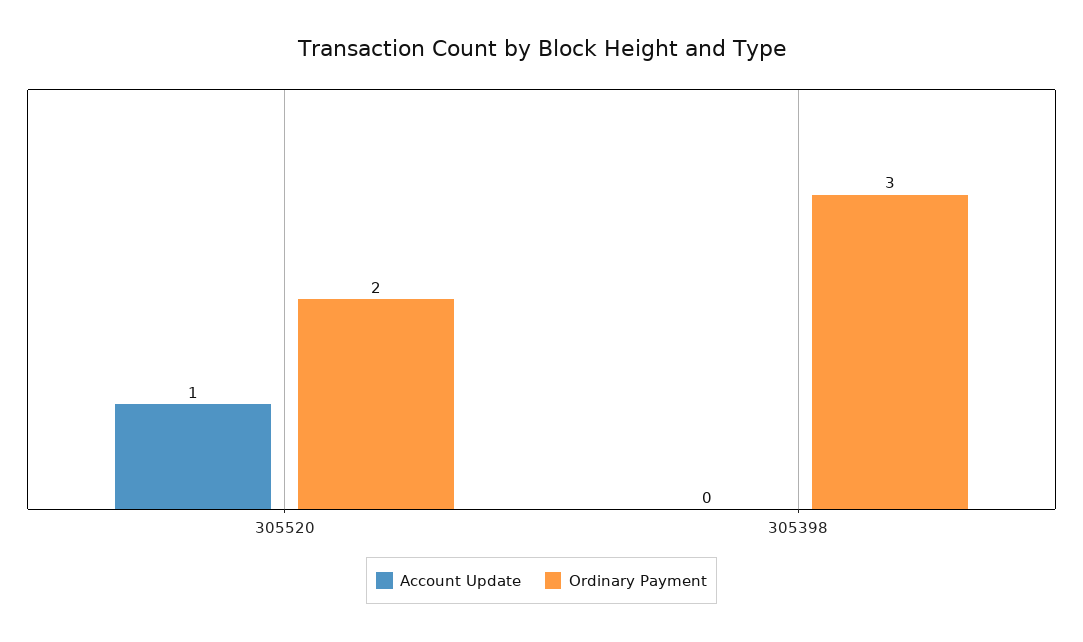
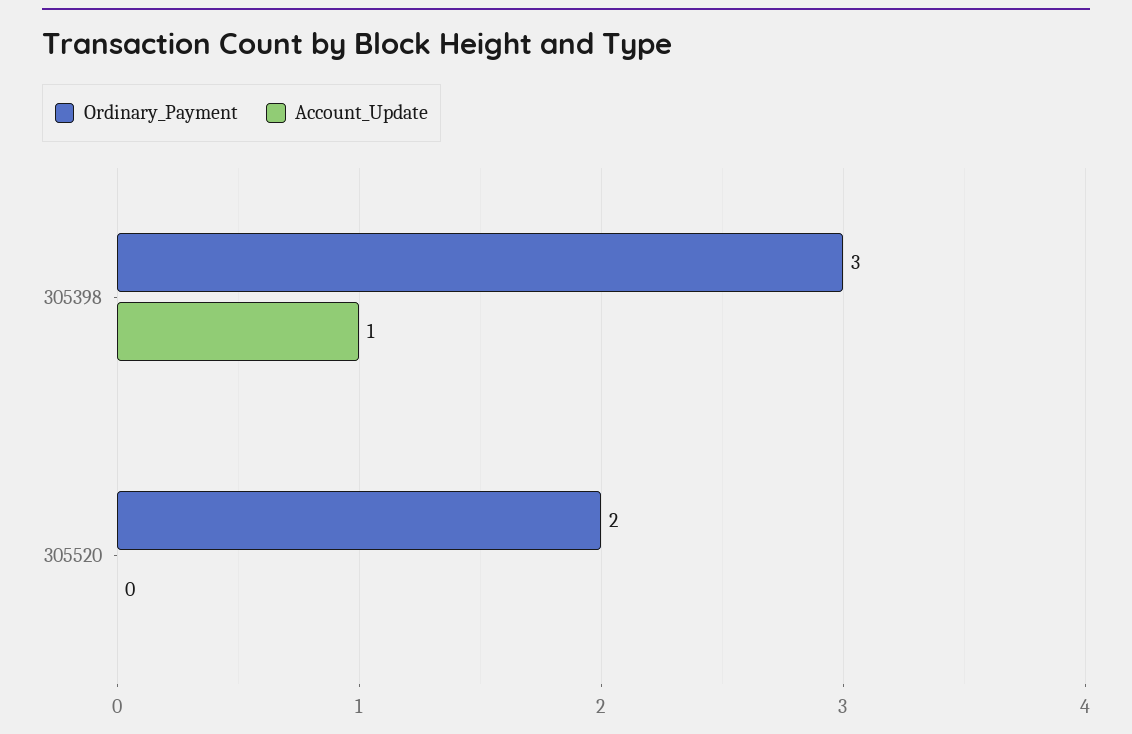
Account Update, 305520: 1 -> 0
Account Update, 305398: 0 -> 1

